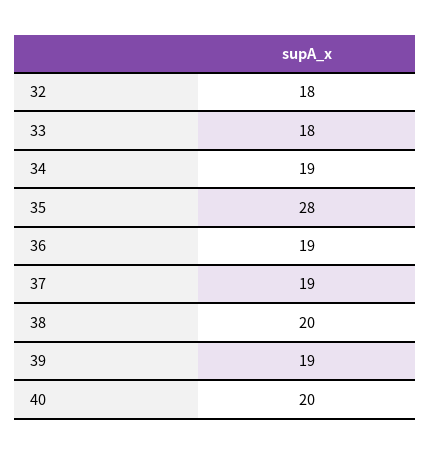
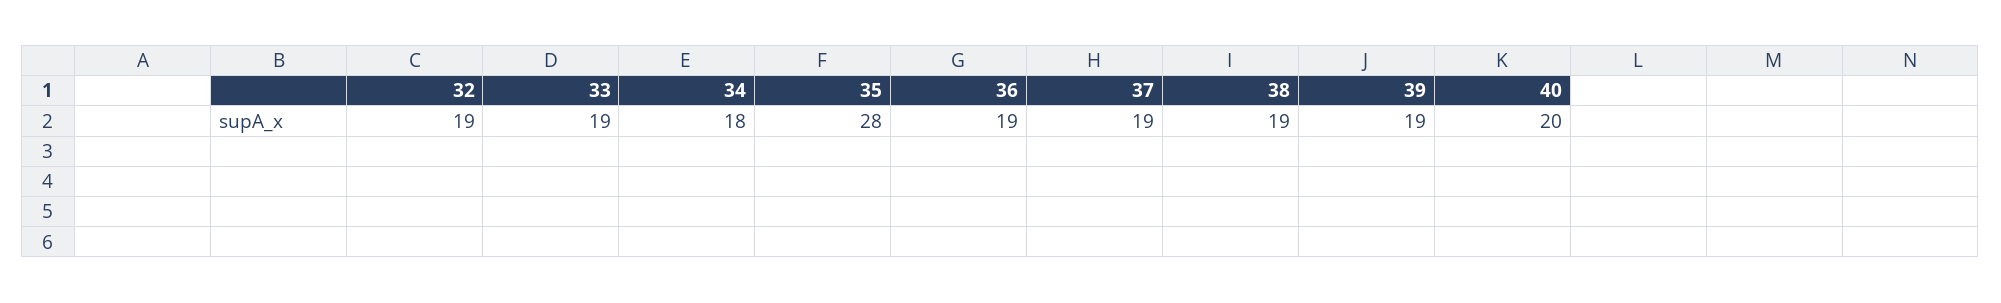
32: 18 -> 19
33: 18 -> 19
34: 19 -> 18
38: 20 -> 19

